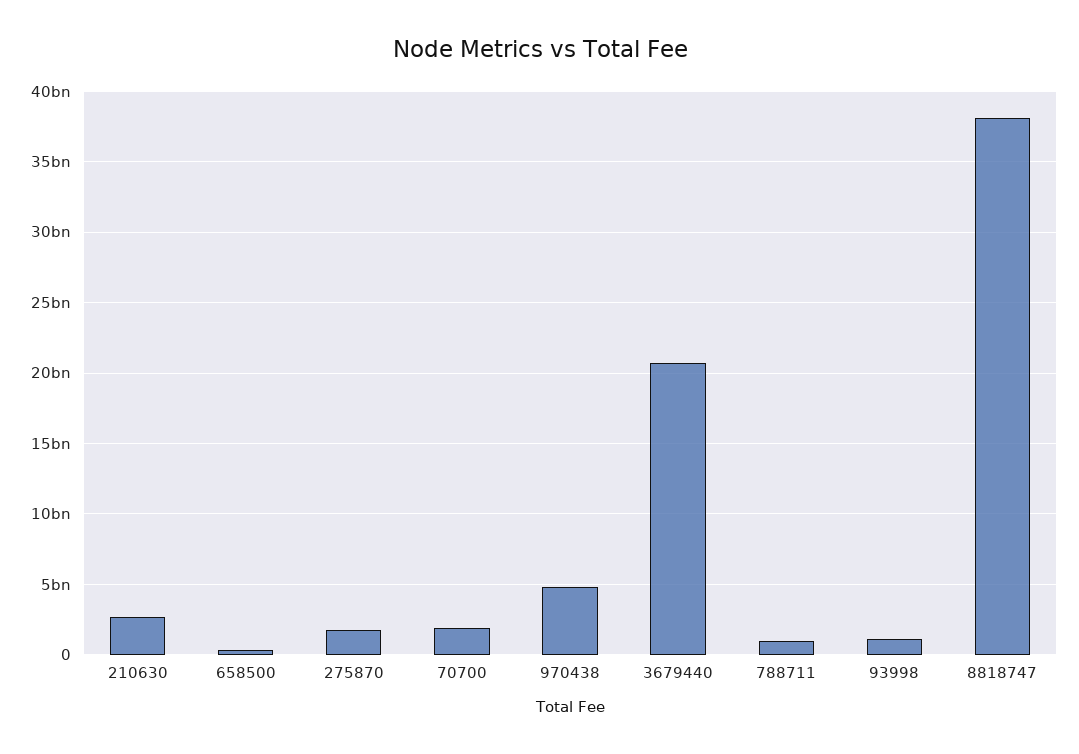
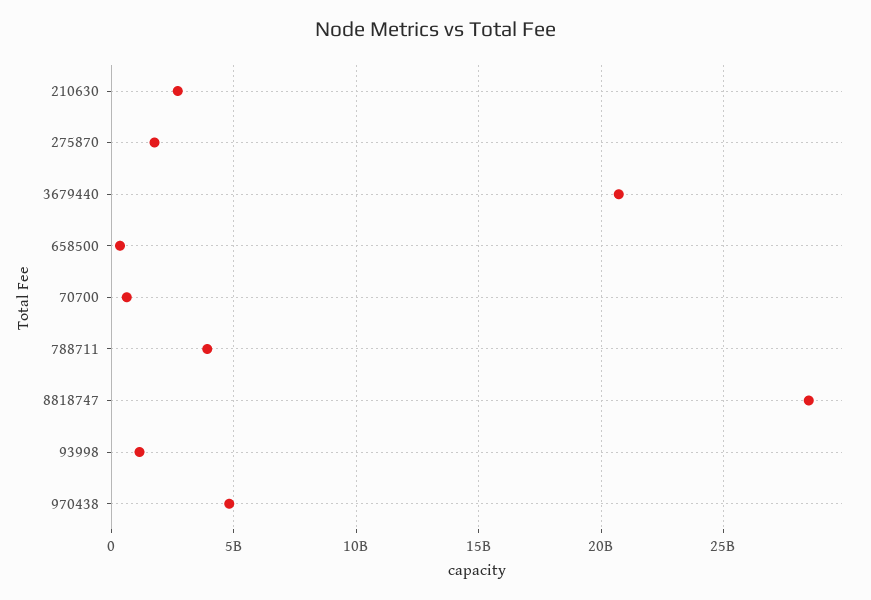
70700: 2000000000 -> 500000000
788711: 1000000000 -> 4000000000
8818747: 38000000000 -> 28500000000

